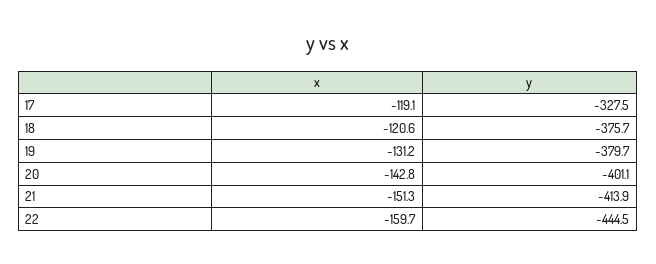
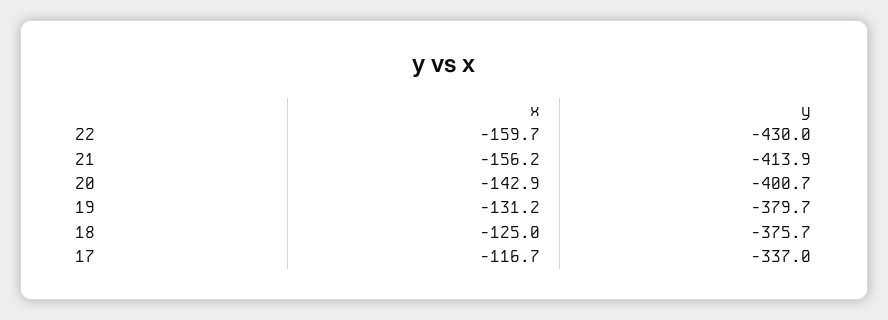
x, 17: -119.1 -> -116.7
y, 17: -327.5 -> -337
x, 18: -120.6 -> -125
x, 20: -142.8 -> -142.9
y, 20: -401.1 -> -400.7
x, 21: -151.3 -> -156.2
y, 22: -444.5 -> -430

